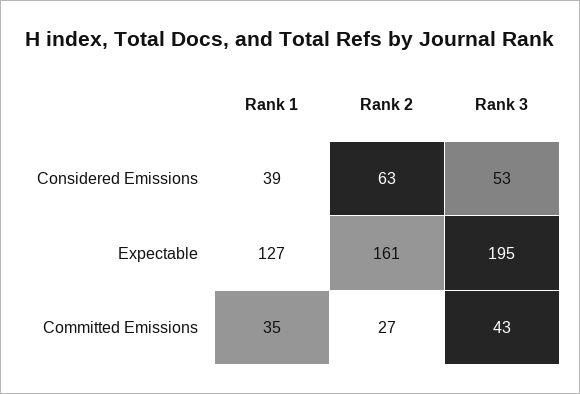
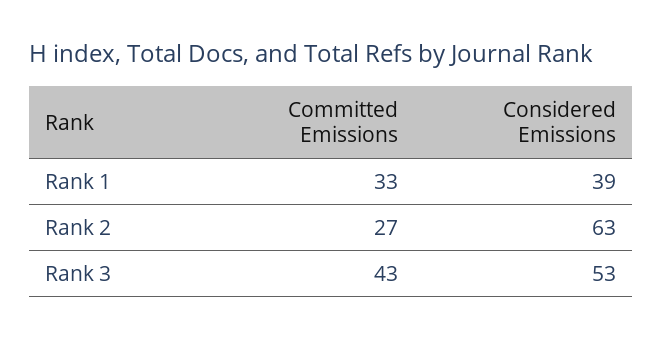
Rank 1, Expectable: 127 -> none
Rank 2, Expectable: 161 -> none
Rank 3, Expectable: 195 -> none
Rank 1, Committed Emissions: 35 -> 33

